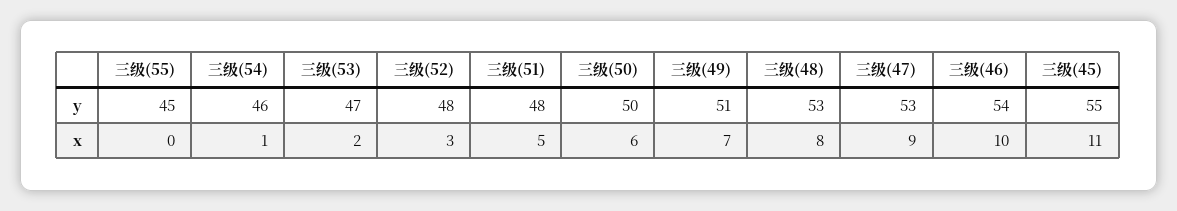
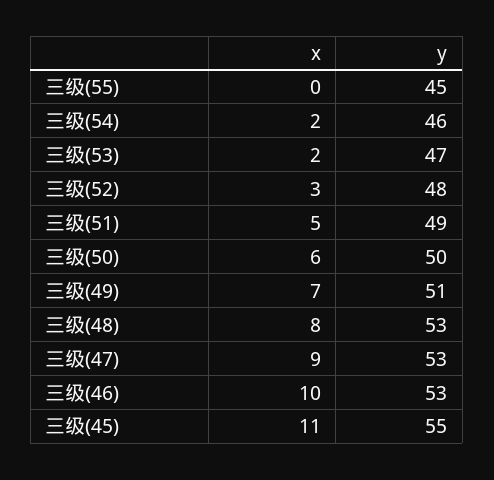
三级(51), y: 48 -> 49
三级(46), y: 54 -> 53
三级(54), x: 1 -> 2

